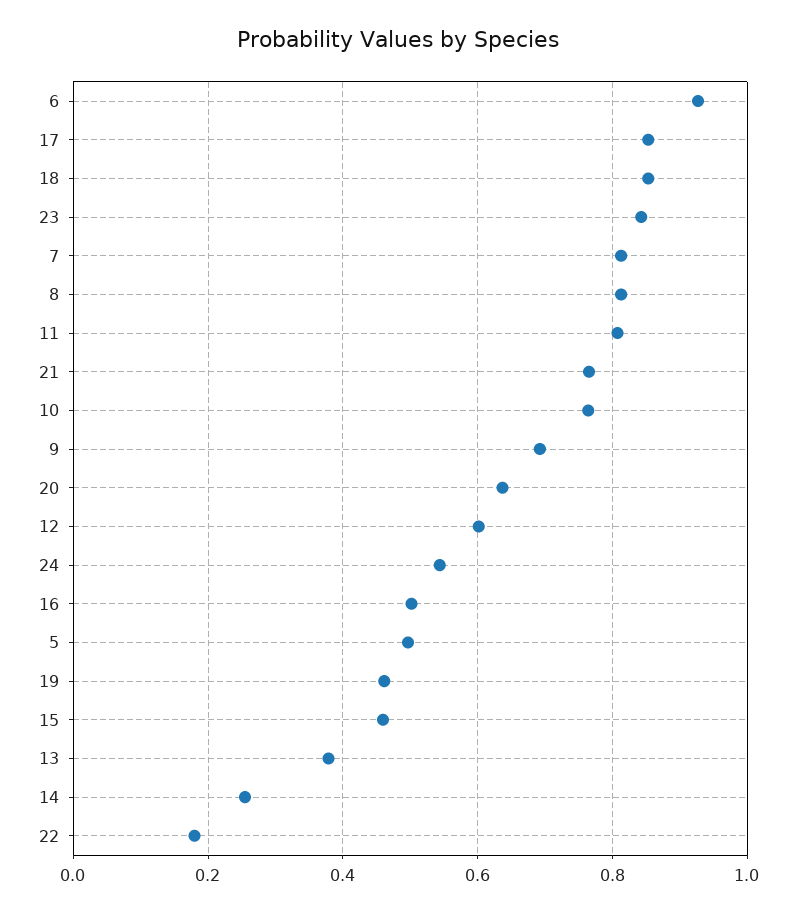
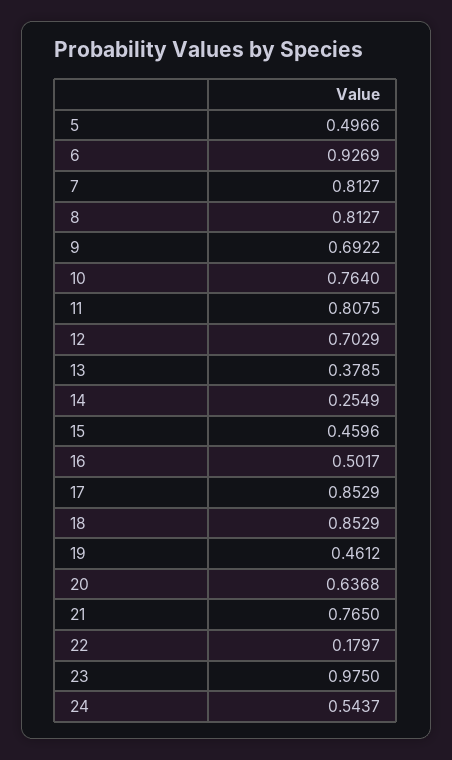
23: 0.84 -> 0.975
12: 0.6 -> 0.7029

